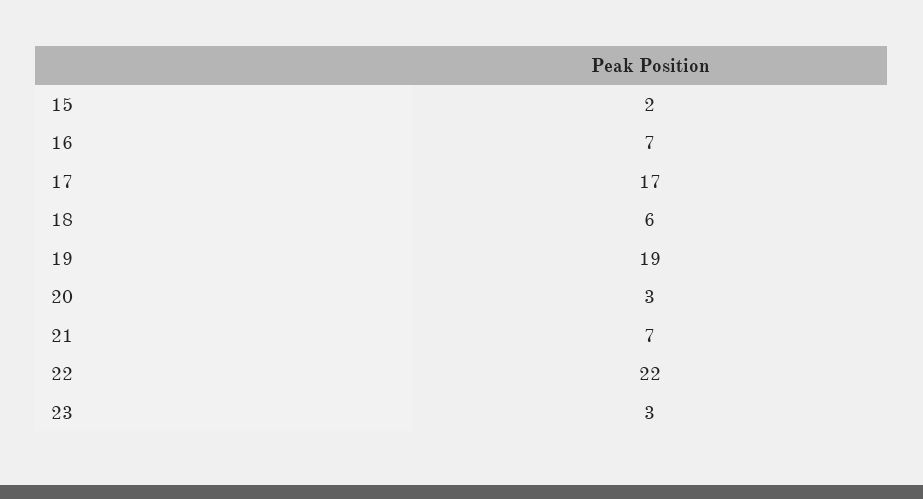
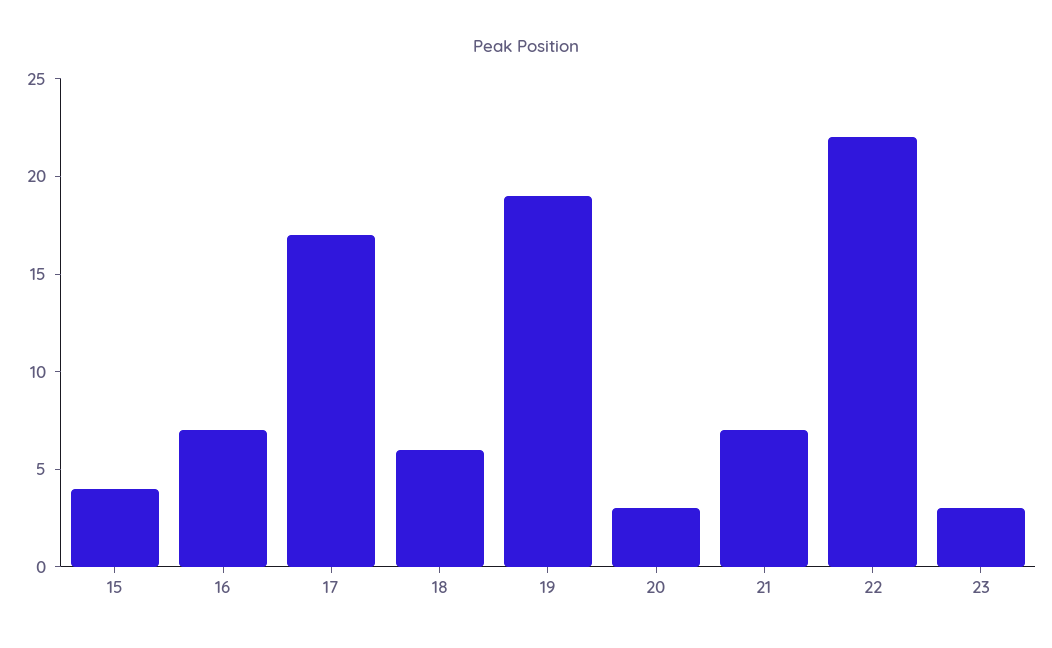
15: 2 -> 4

